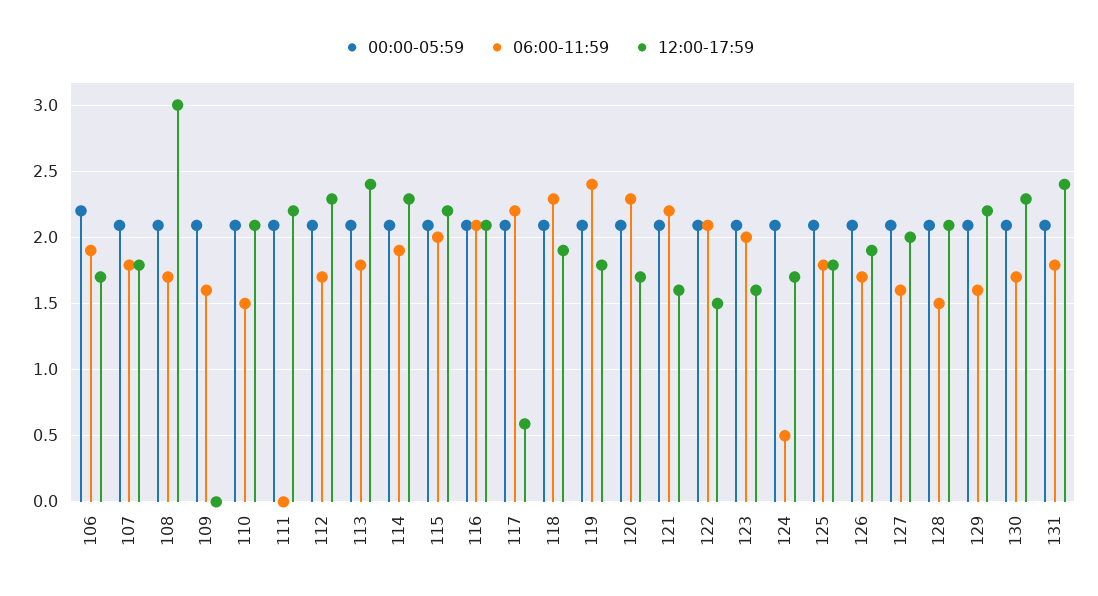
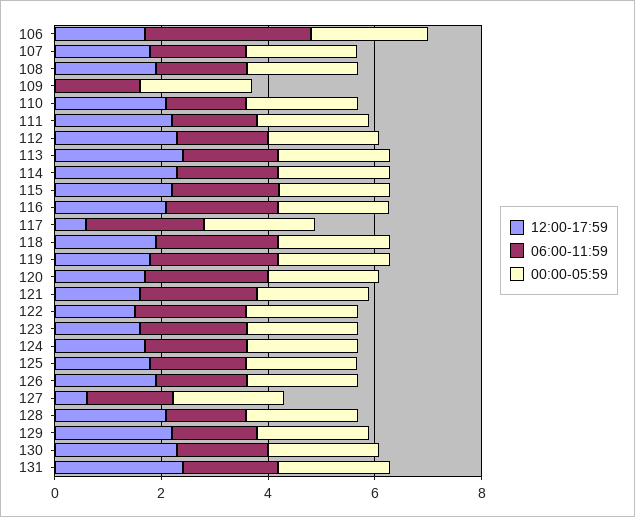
06:00-11:59, 106: 1.9 -> 3
12:00-17:59, 108: 3 -> 2
06:00-11:59, 111: 0 -> 1.5
06:00-11:59, 124: 0.5 -> 2
12:00-17:59, 127: 2 -> 0.5

